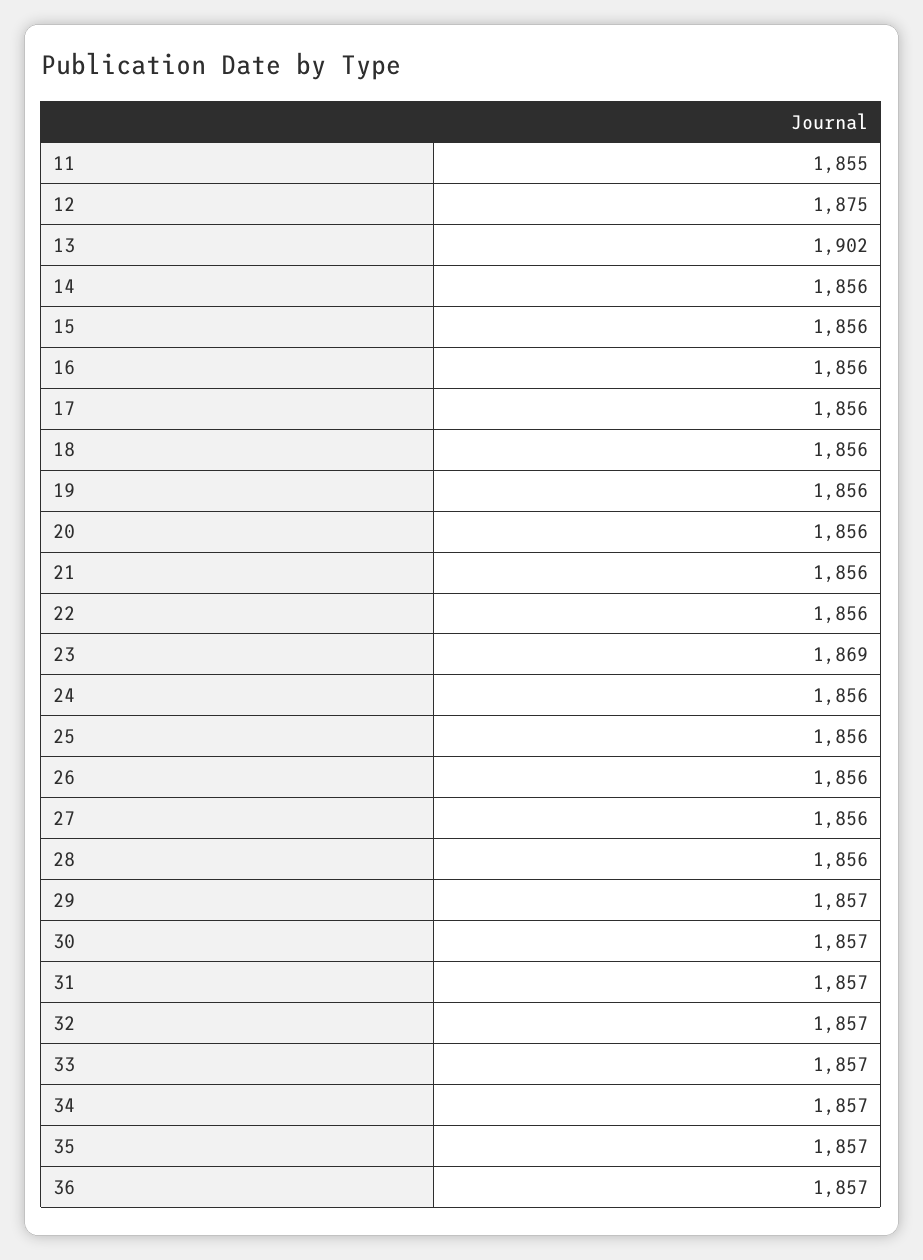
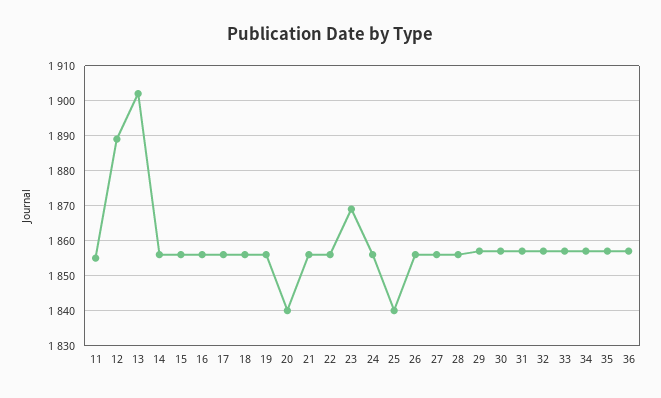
12: 1875 -> 1890
20: 1856 -> 1840
25: 1856 -> 1840

